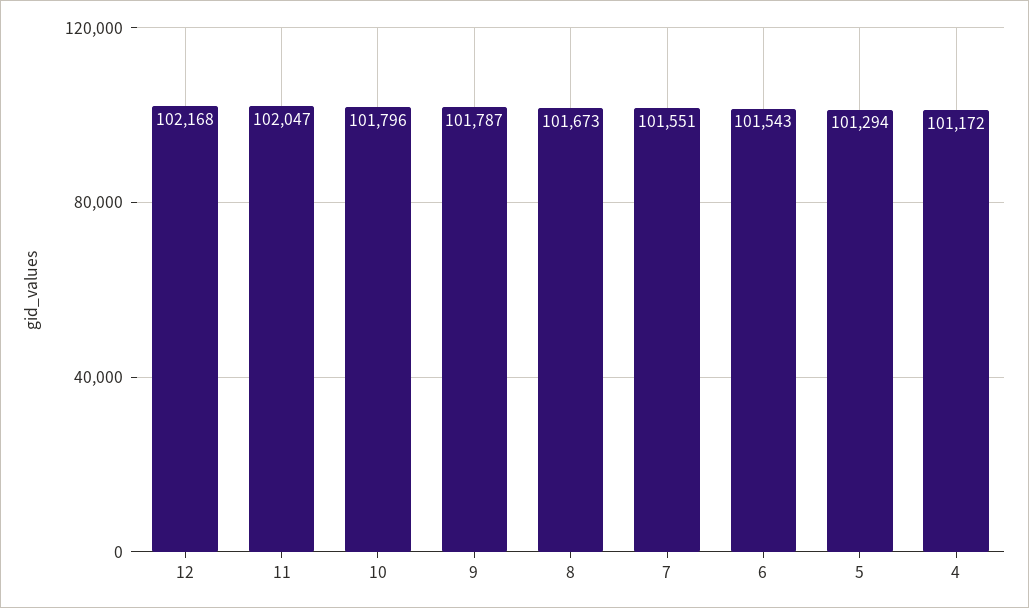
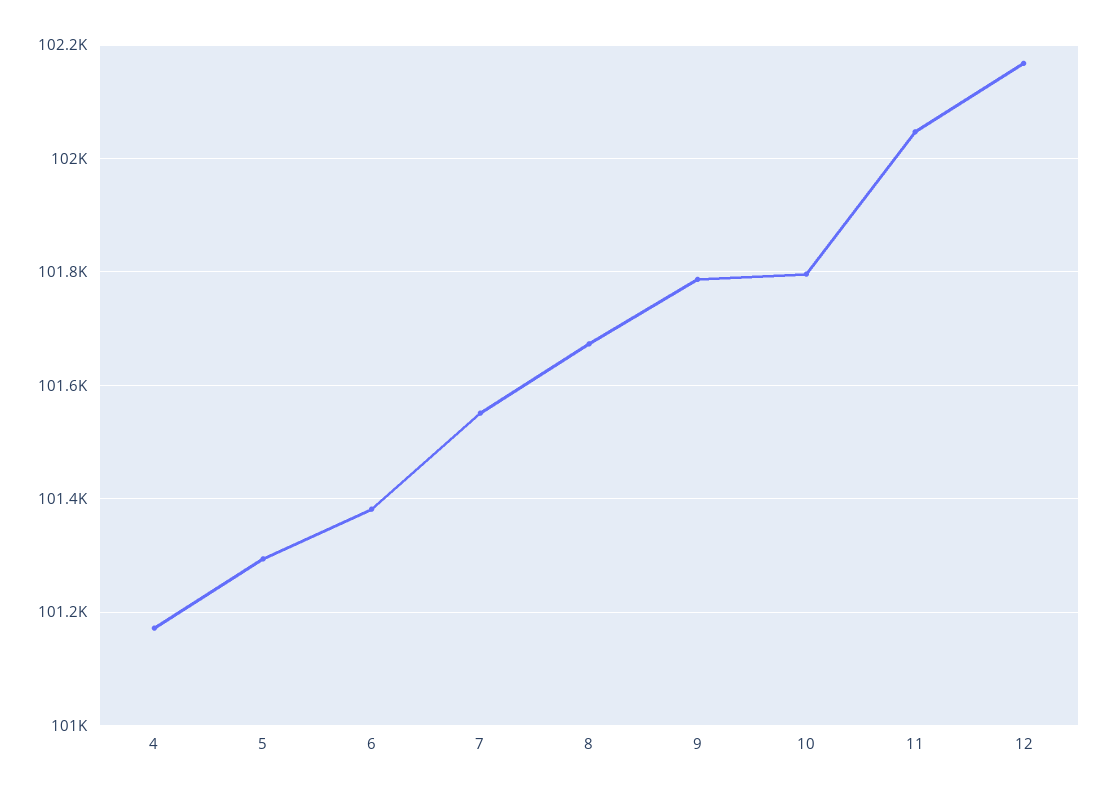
6: 101543 -> 101380

